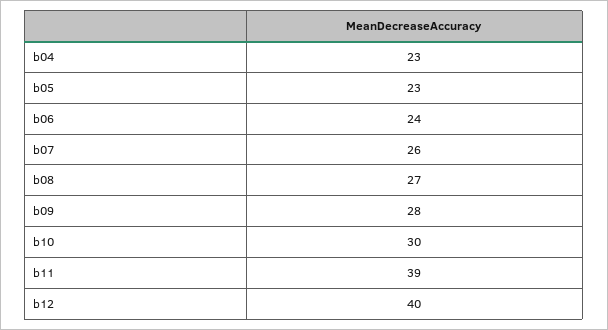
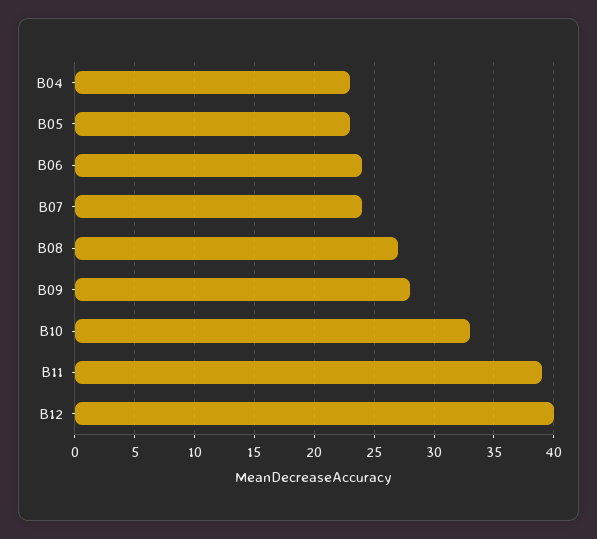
b07: 26 -> 24
b10: 30 -> 33

